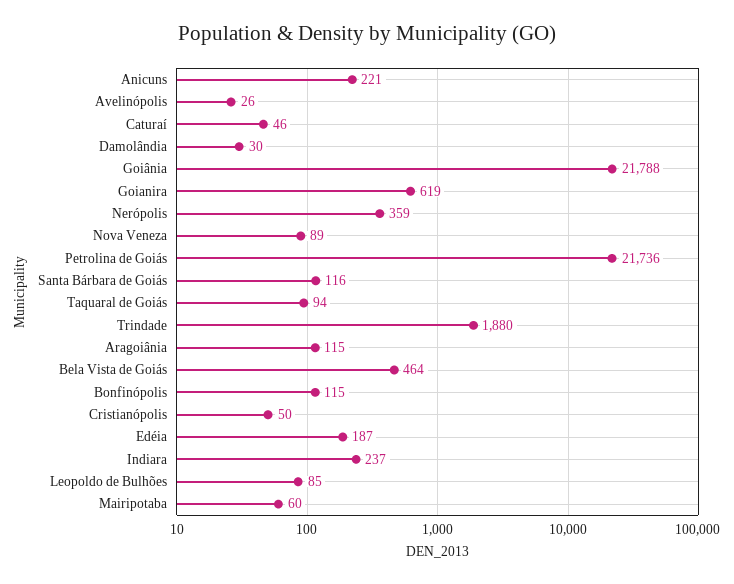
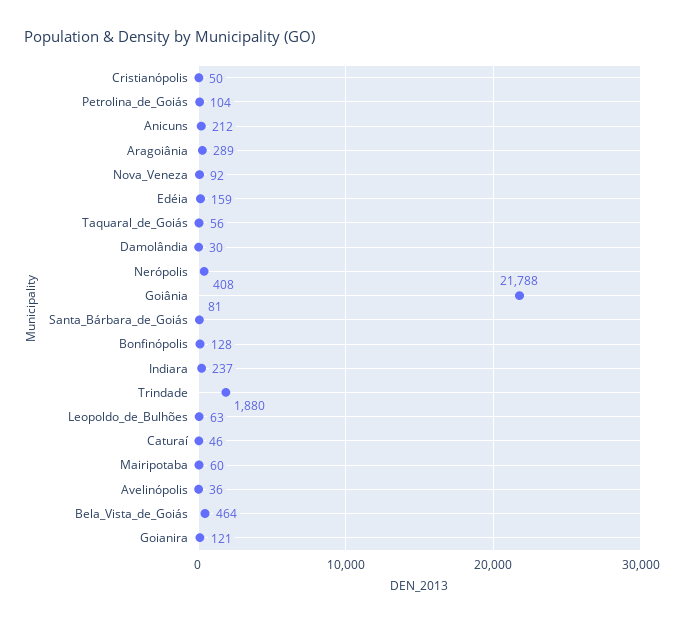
Anicuns: 221 -> 212
Avelinópolis: 26 -> 36
Goianira: 619 -> 121
Nerópolis: 359 -> 408
Nova Veneza: 89 -> 92
Petrolina de Goiás: 21736 -> 104
Santa Bárbara de Goiás: 116 -> 81
Taquaral de Goiás: 94 -> 56
Aragoiânia: 115 -> 289
Bonfinópolis: 115 -> 128
Edéia: 187 -> 159
Leopoldo de Bulhões: 85 -> 63

